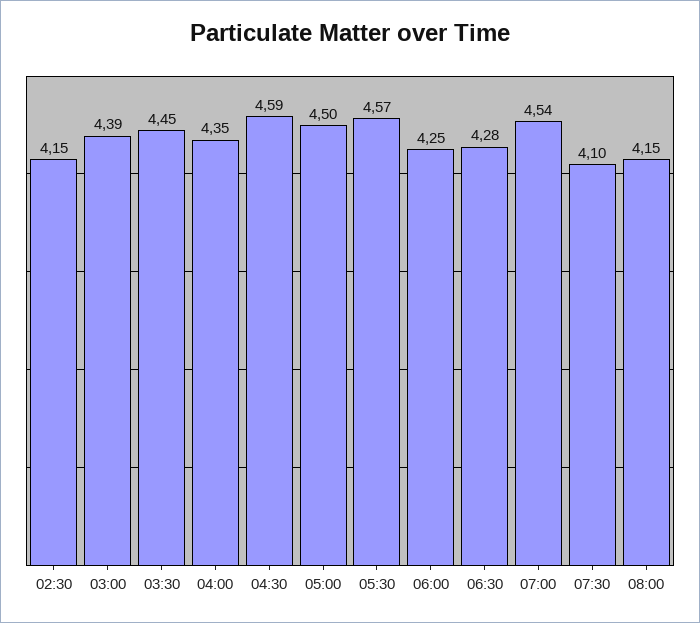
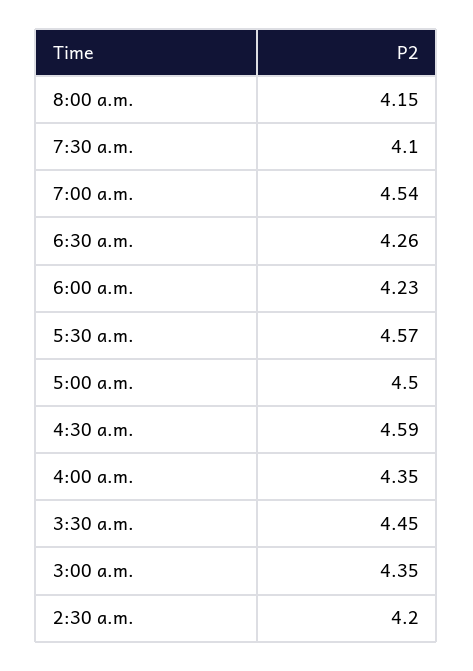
02:30: 4.15 -> 4.2
03:00: 4.39 -> 4.35
06:00: 4.25 -> 4.23
06:30: 4.28 -> 4.26

